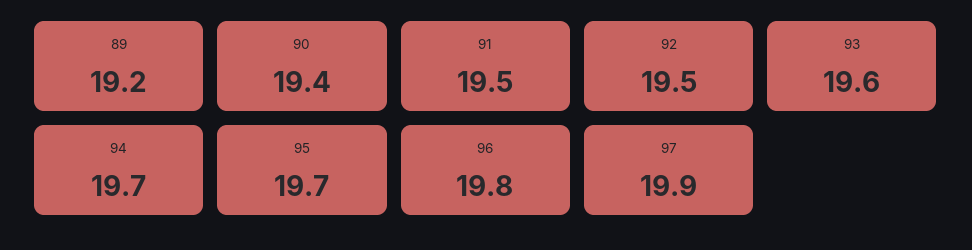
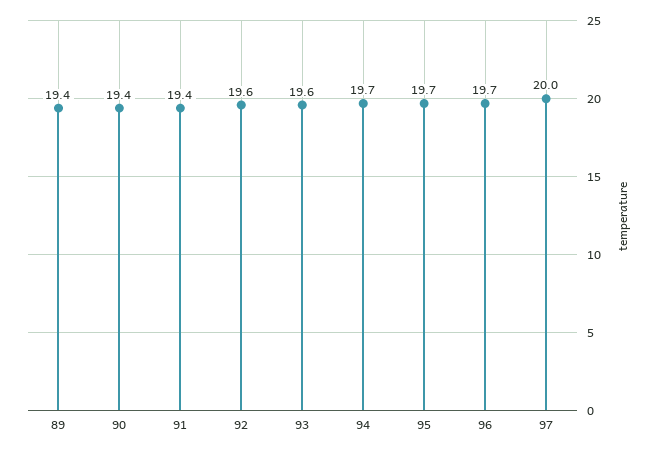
89: 19.2 -> 19.4
91: 19.5 -> 19.4
92: 19.5 -> 19.6
96: 19.8 -> 19.7
97: 19.9 -> 20

